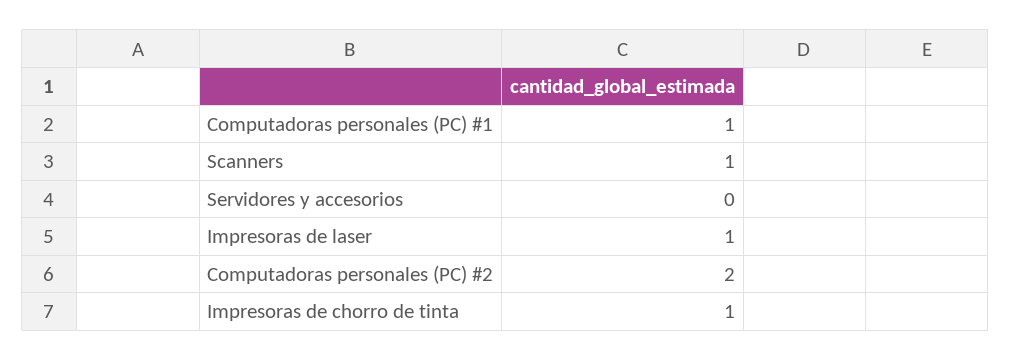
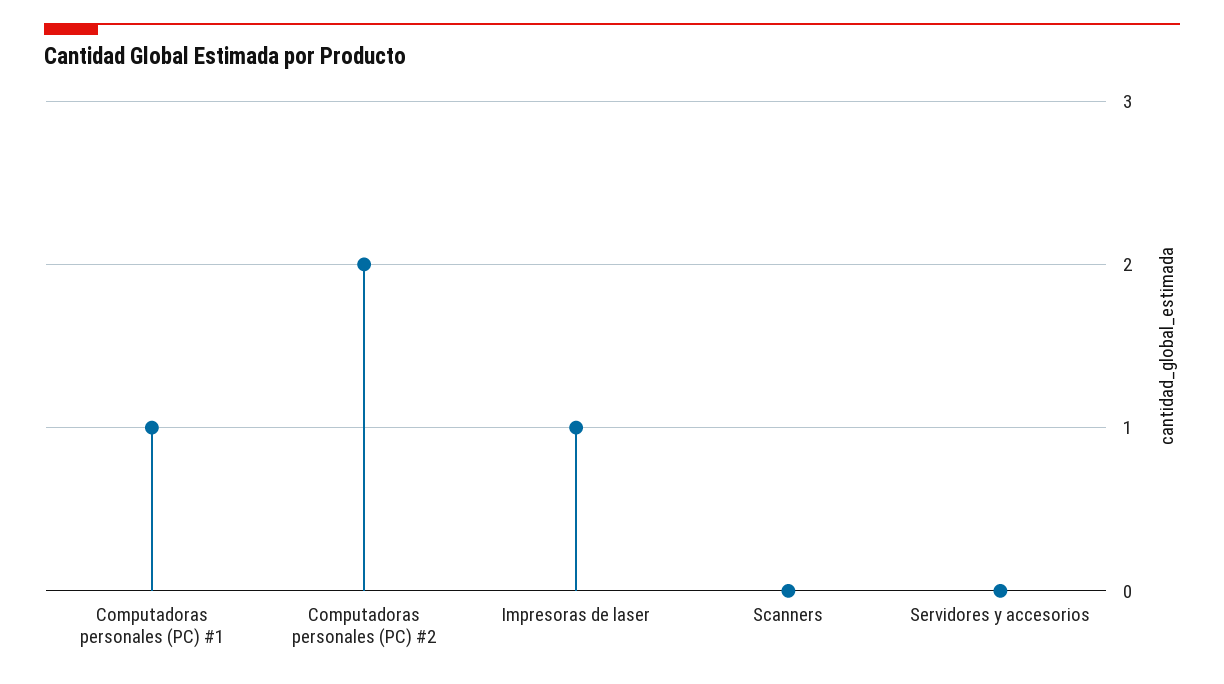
Scanners: 1 -> 0
Impresoras de chorro de tinta: 1 -> none

